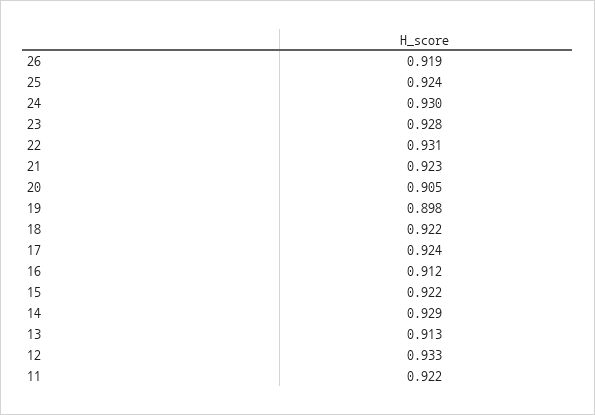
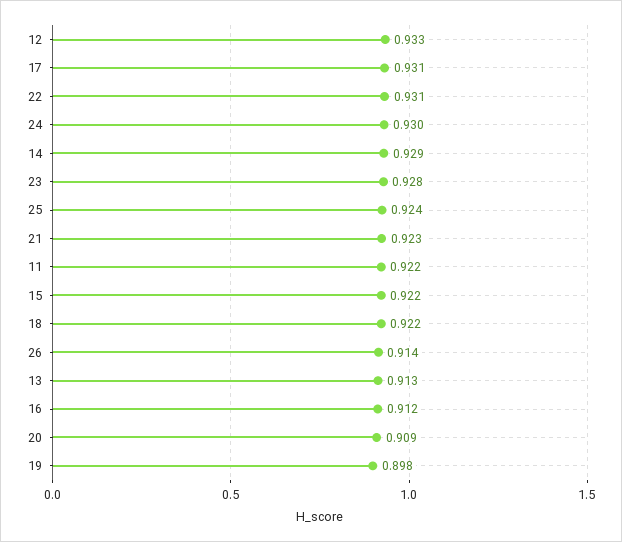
26: 0.919 -> 0.914
20: 0.905 -> 0.909
17: 0.924 -> 0.931

